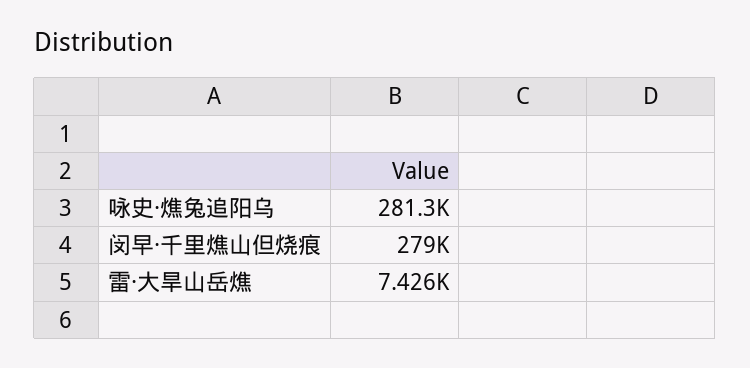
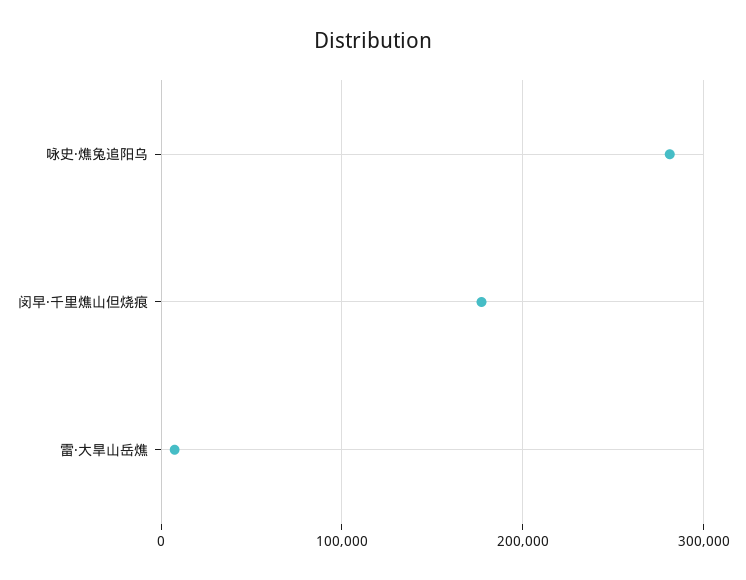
闵早·千里燋山但烧痕: 279000 -> 180000

